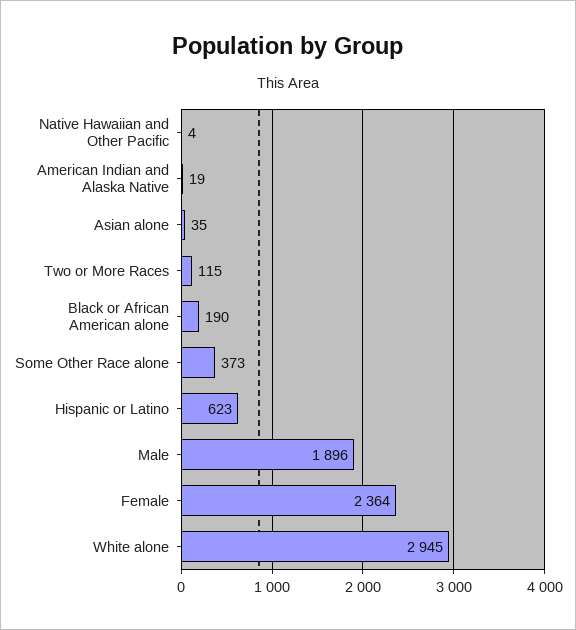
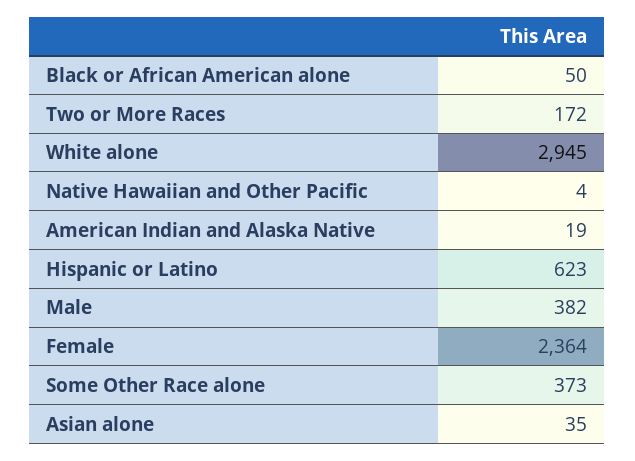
Two or More Races: 115 -> 172
Black or African American alone: 190 -> 50
Male: 1896 -> 382

